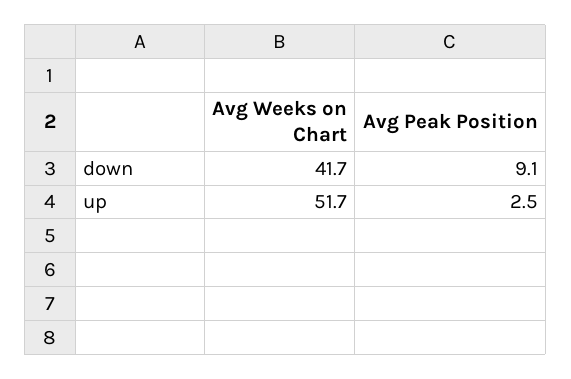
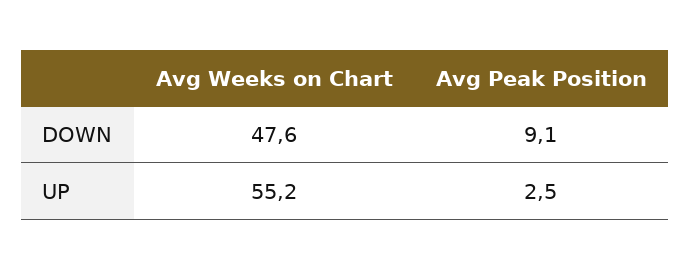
Avg Weeks on Chart, down: 41.7 -> 47.6
Avg Weeks on Chart, up: 51.7 -> 55.2

